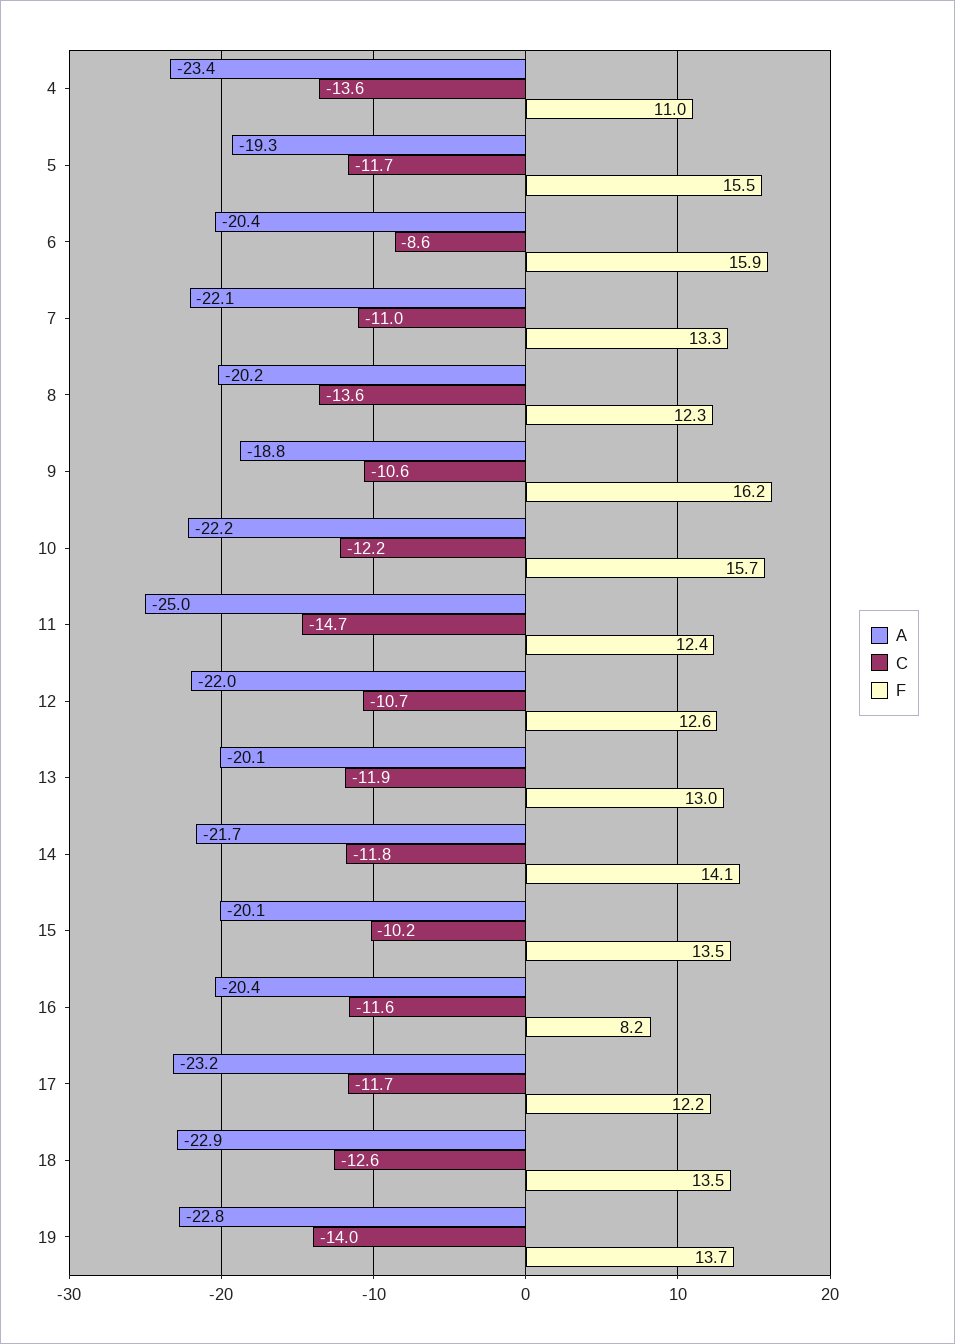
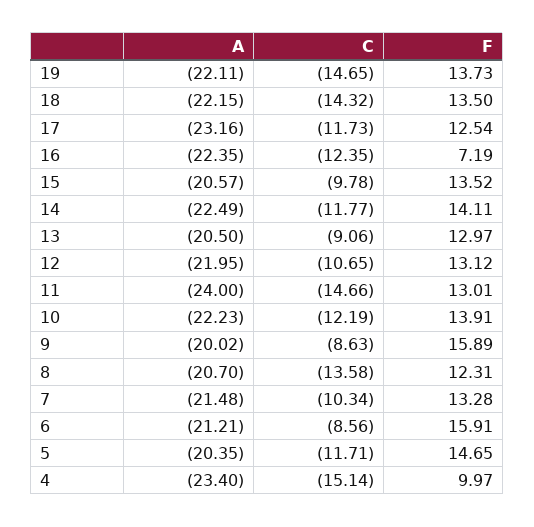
C, 4: -13.6 -> -15.14
F, 4: 11 -> 9.97
A, 5: -19.3 -> -20.35
F, 5: 15.5 -> 14.65
A, 6: -20.4 -> -21.21
A, 7: -22.1 -> -21.48
C, 7: -11 -> -10.34
A, 8: -20.2 -> -20.7
A, 9: -18.8 -> -20.02
C, 9: -10.6 -> -8.63
F, 9: 16.2 -> 15.89
F, 10: 15.7 -> 13.91
A, 11: -25 -> -24
F, 11: 12.4 -> 13.01
F, 12: 12.6 -> 13.12
A, 13: -20.1 -> -20.5
C, 13: -11.9 -> -9.06
A, 14: -21.7 -> -22.49
A, 15: -20.1 -> -20.57
C, 15: -10.2 -> -9.78
A, 16: -20.4 -> -22.35
C, 16: -11.6 -> -12.35
F, 16: 8.2 -> 7.19
F, 17: 12.2 -> 12.54
A, 18: -22.9 -> -22.15
C, 18: -12.6 -> -14.32
A, 19: -22.8 -> -22.11
C, 19: -14 -> -14.65

